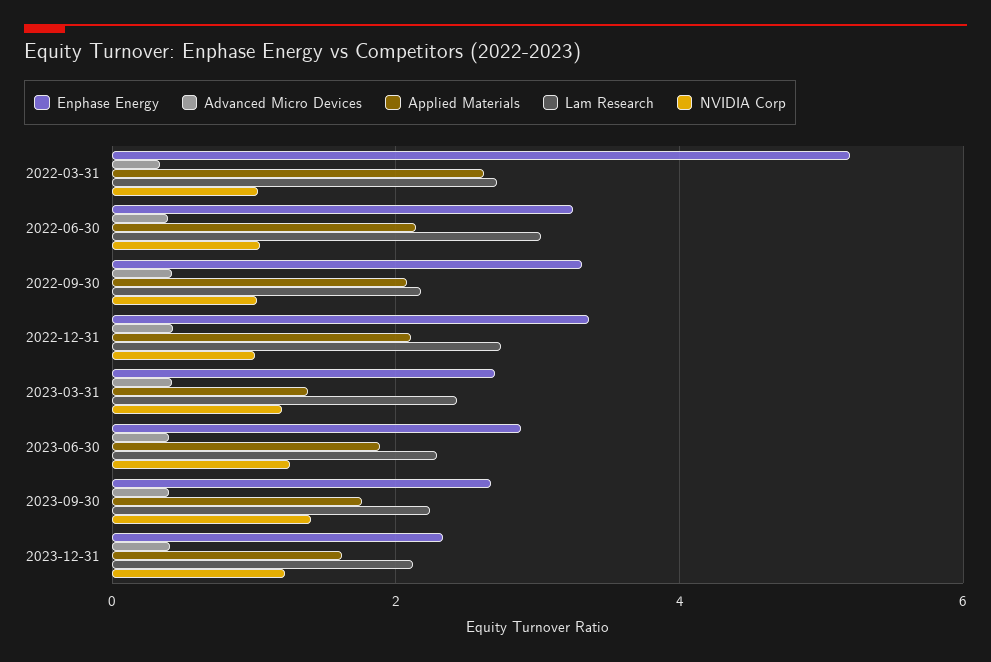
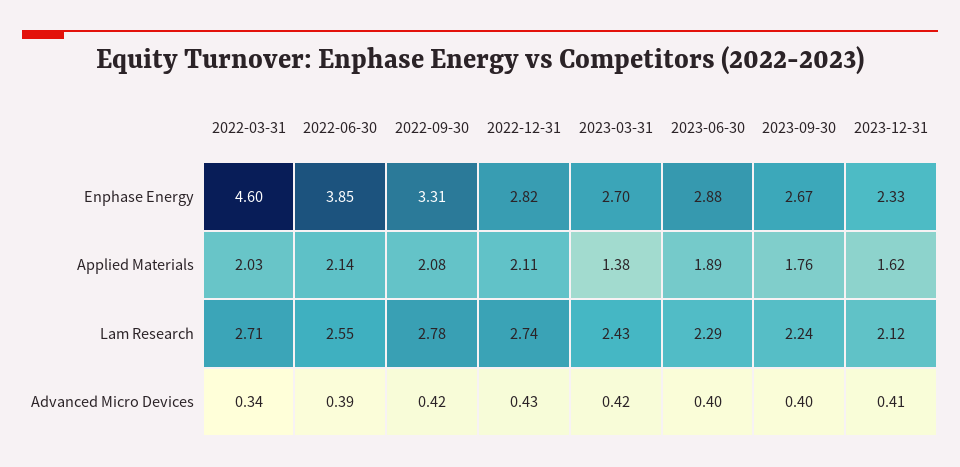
Enphase Energy, 2022-03-31: 5.2 -> 4.6
Applied Materials, 2022-03-31: 2.6 -> 2.03
NVIDIA Corp, 2022-03-31: 1 -> none
Enphase Energy, 2022-06-30: 3.2 -> 3.85
Lam Research, 2022-06-30: 3 -> 2.55
NVIDIA Corp, 2022-06-30: 1 -> none
Lam Research, 2022-09-30: 2.2 -> 2.78
NVIDIA Corp, 2022-09-30: 1 -> none
Enphase Energy, 2022-12-31: 3.4 -> 2.82
NVIDIA Corp, 2022-12-31: 1 -> none
NVIDIA Corp, 2023-03-31: 1.2 -> none
NVIDIA Corp, 2023-06-30: 1.2 -> none
NVIDIA Corp, 2023-09-30: 1.4 -> none
NVIDIA Corp, 2023-12-31: 1.2 -> none

